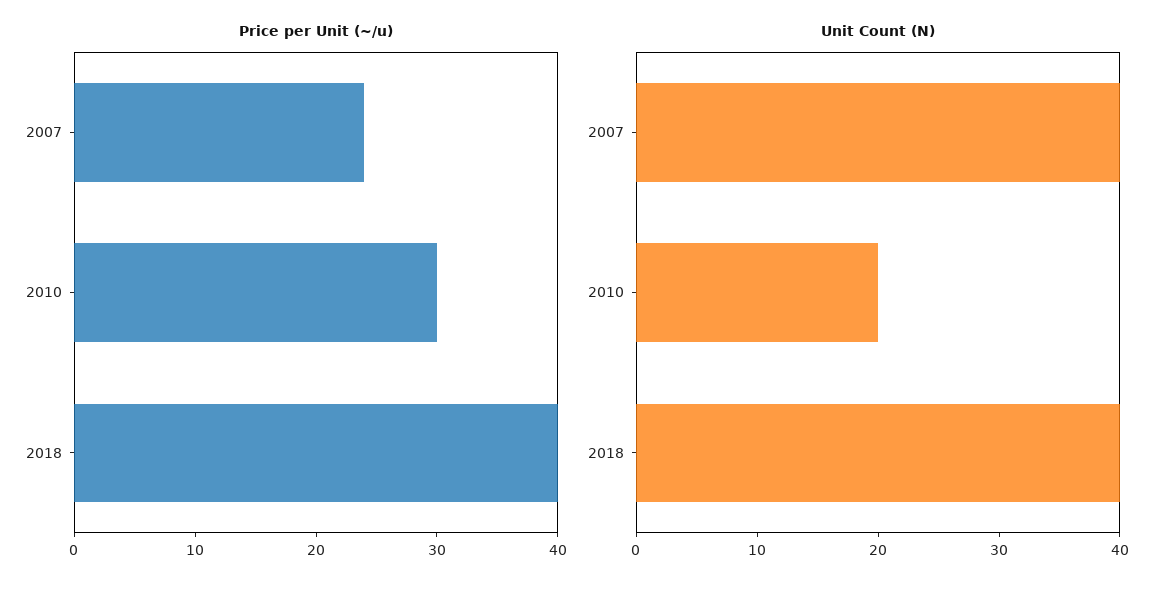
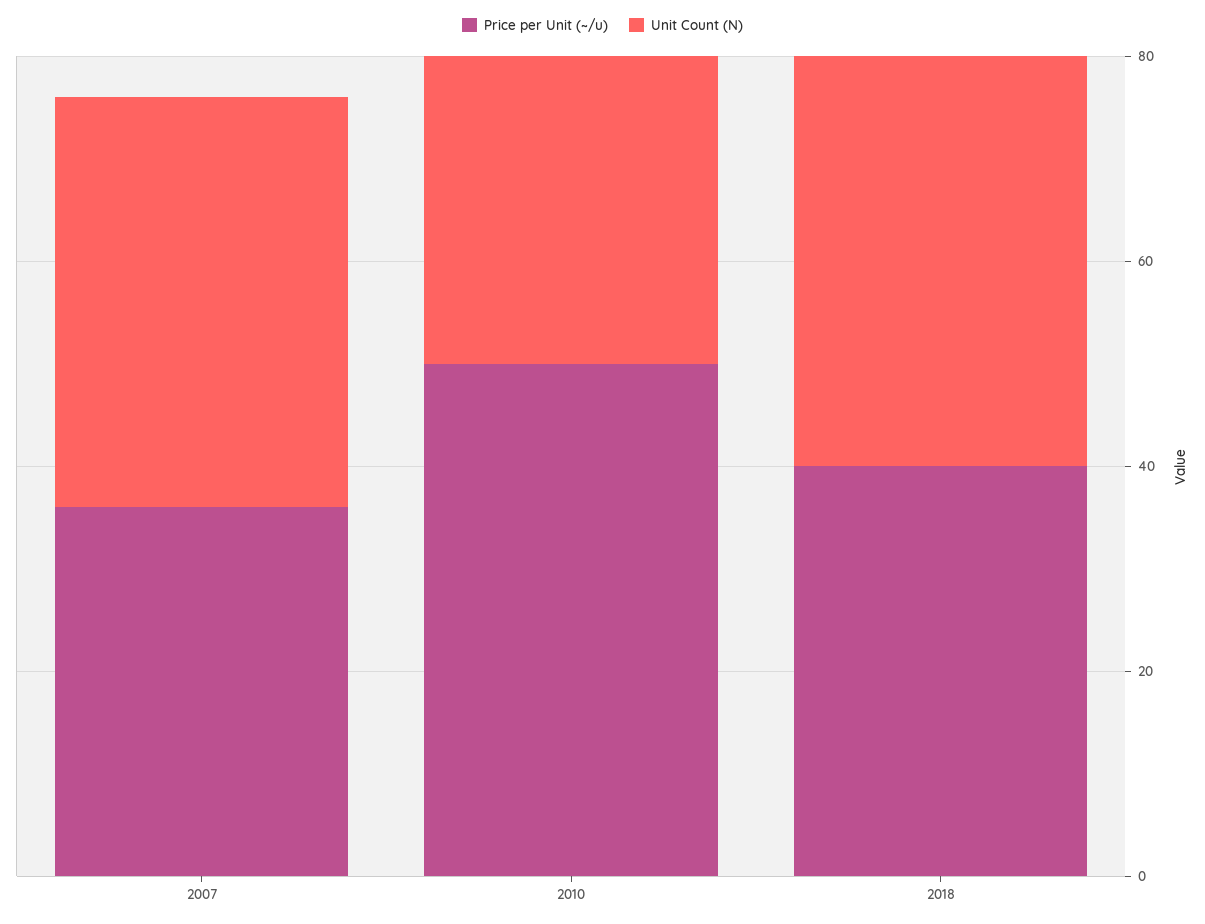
Price per Unit (~/u), 2007: 24 -> 35
Price per Unit (~/u), 2010: 30 -> 50
Unit Count (N), 2010: 20 -> 30

